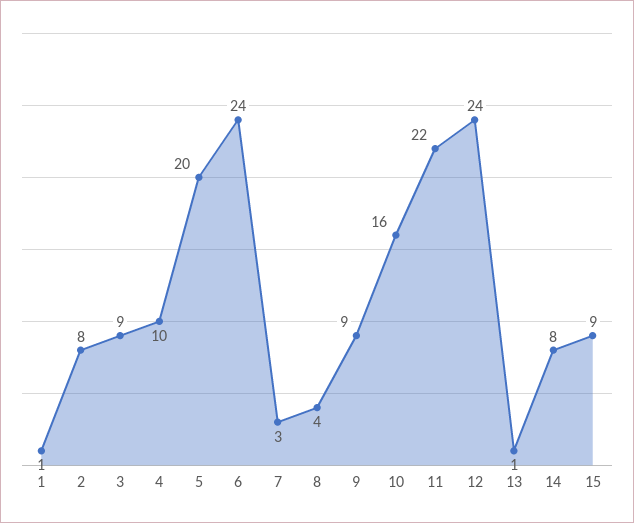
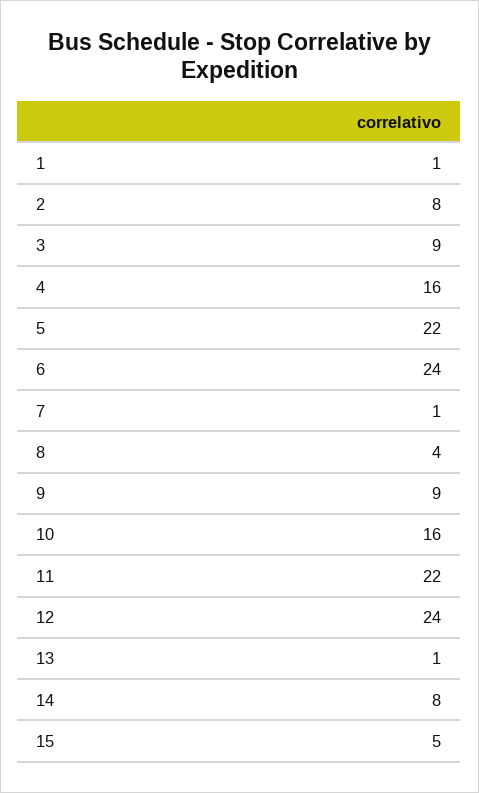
4: 10 -> 16
5: 20 -> 22
7: 3 -> 1
15: 9 -> 5

